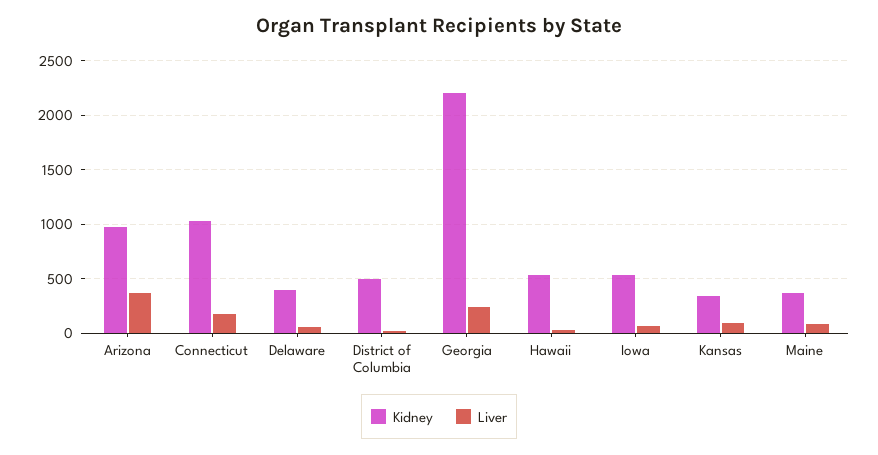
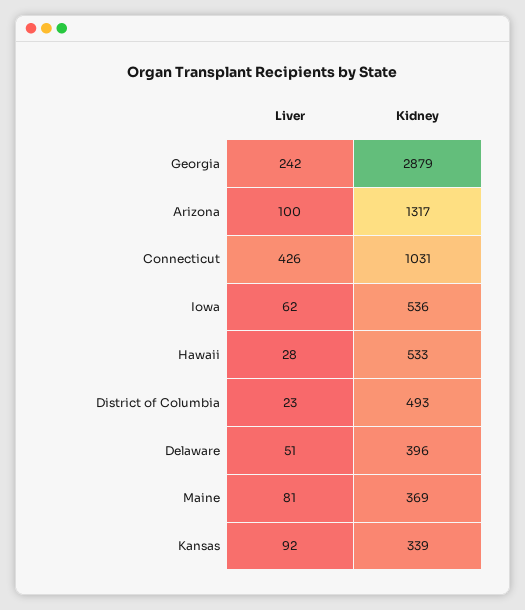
Kidney, Arizona: 1000 -> 1317
Liver, Arizona: 400 -> 100
Liver, Connecticut: 200 -> 426
Kidney, Georgia: 2200 -> 2879

